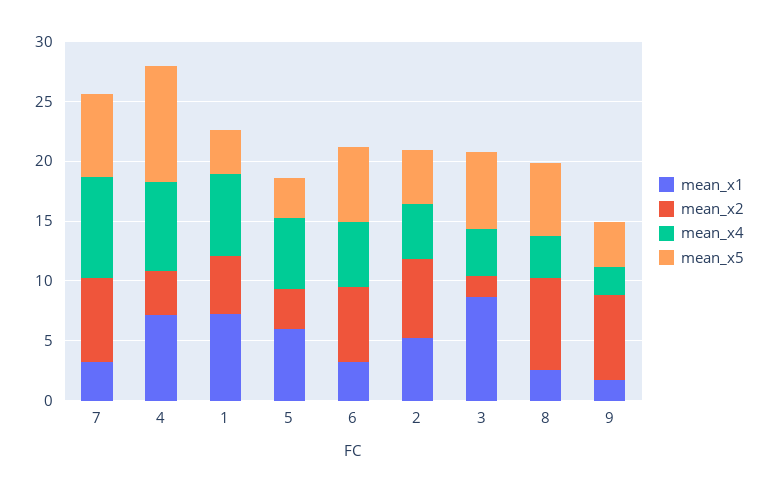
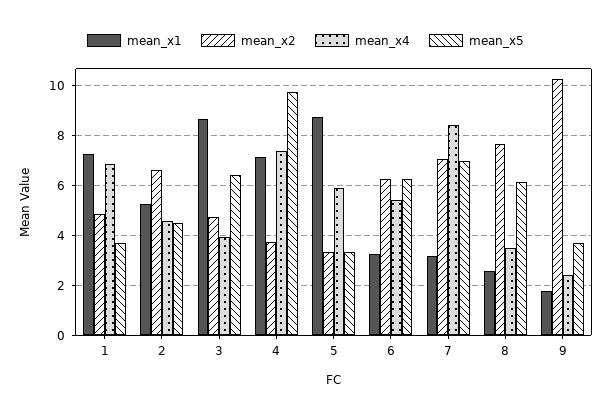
mean_x1, 5: 6 -> 8.75
mean_x2, 3: 2 -> 4.75
mean_x2, 9: 7 -> 10.25

